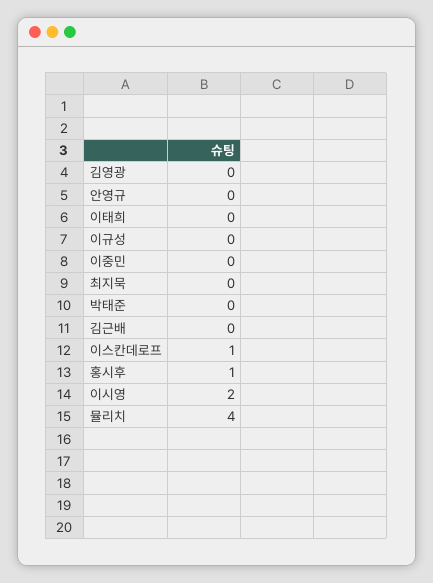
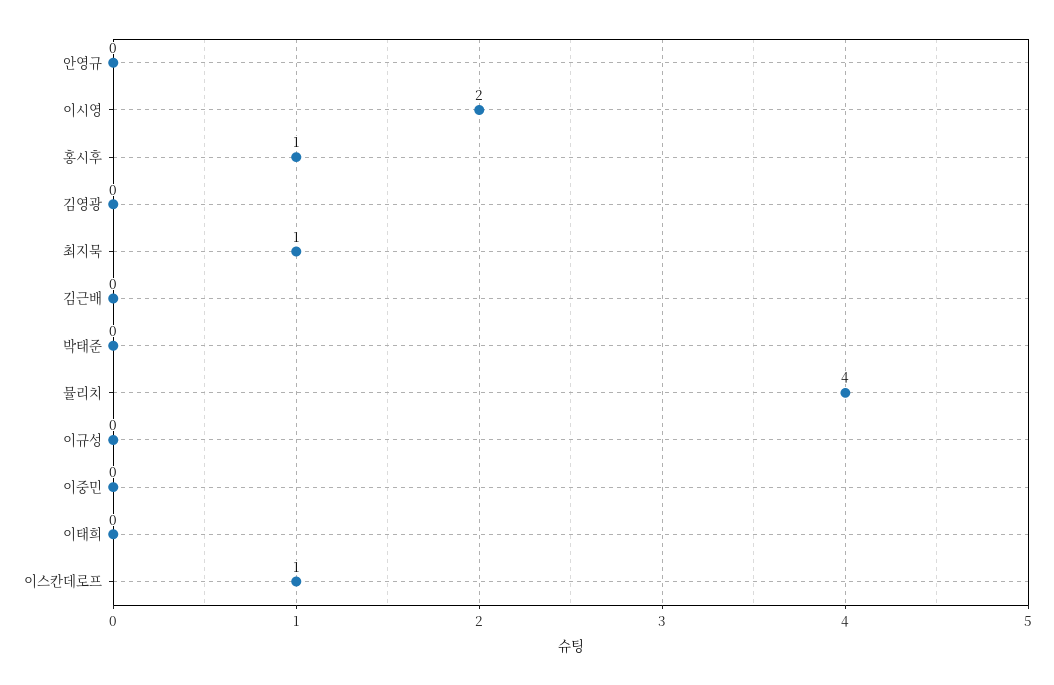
최지묵: 0 -> 1

